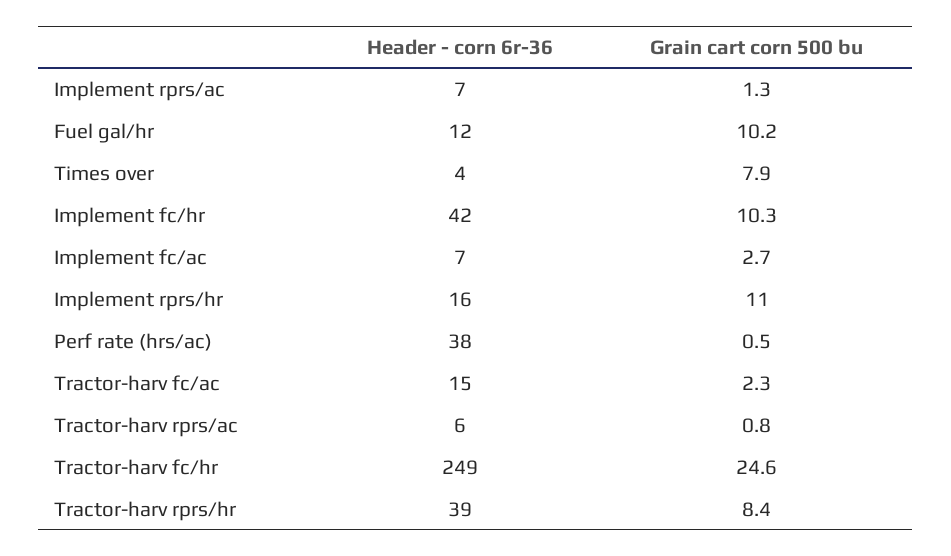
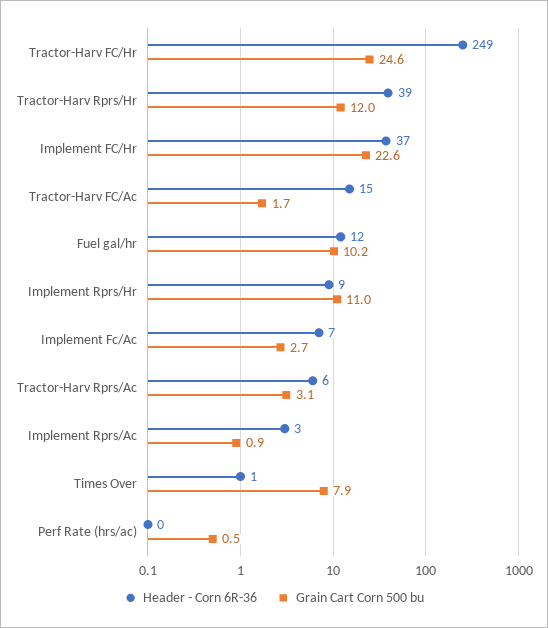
Header - corn 6r-36, Implement rprs/ac: 7 -> 3
Grain cart corn 500 bu, Implement rprs/ac: 1.3 -> 0.9
Header - corn 6r-36, Times over: 4 -> 1
Header - corn 6r-36, Implement fc/hr: 42 -> 37
Grain cart corn 500 bu, Implement fc/hr: 10.3 -> 22.6
Header - corn 6r-36, Implement rprs/hr: 16 -> 9
Header - corn 6r-36, Perf rate (hrs/ac): 38 -> 0
Grain cart corn 500 bu, Tractor-harv fc/ac: 2.3 -> 1.7
Grain cart corn 500 bu, Tractor-harv rprs/ac: 0.8 -> 3.1
Grain cart corn 500 bu, Tractor-harv rprs/hr: 8.4 -> 12

